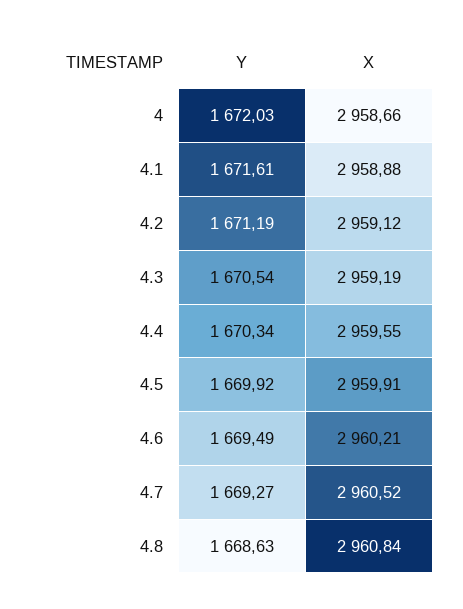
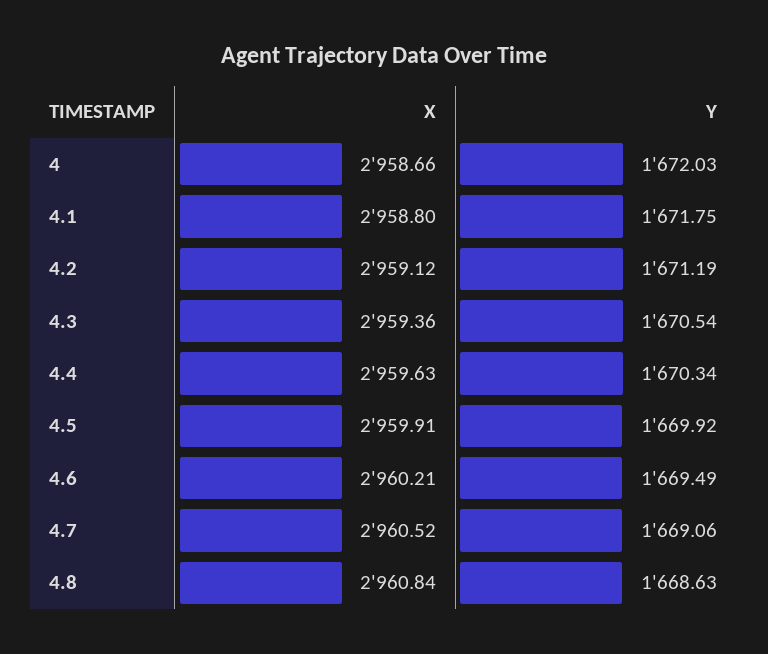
Y, 4.1: 1671.61 -> 1671.75
X, 4.1: 2958.88 -> 2958.8
X, 4.3: 2959.19 -> 2959.36
X, 4.4: 2959.55 -> 2959.63
Y, 4.7: 1669.27 -> 1669.06

